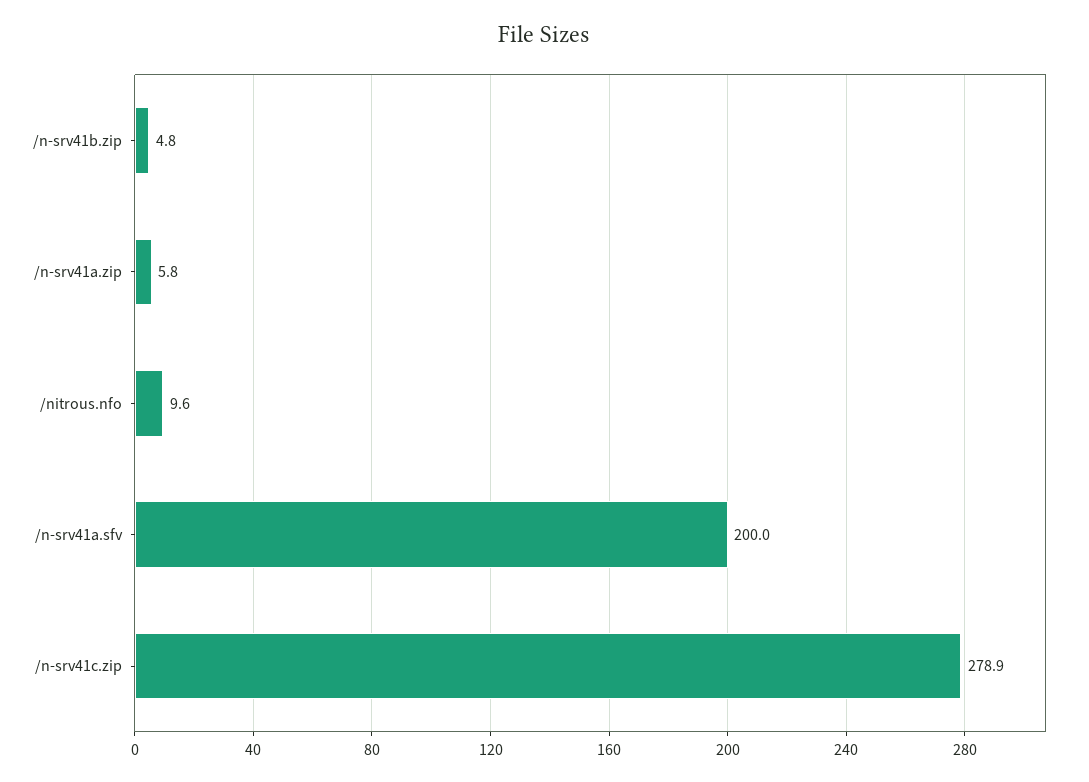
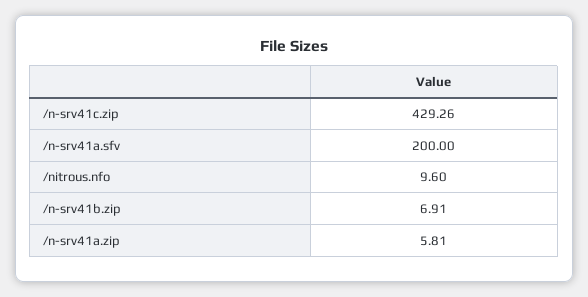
/n-srv41b.zip: 4.8 -> 6.91
/n-srv41c.zip: 278.9 -> 429.26

